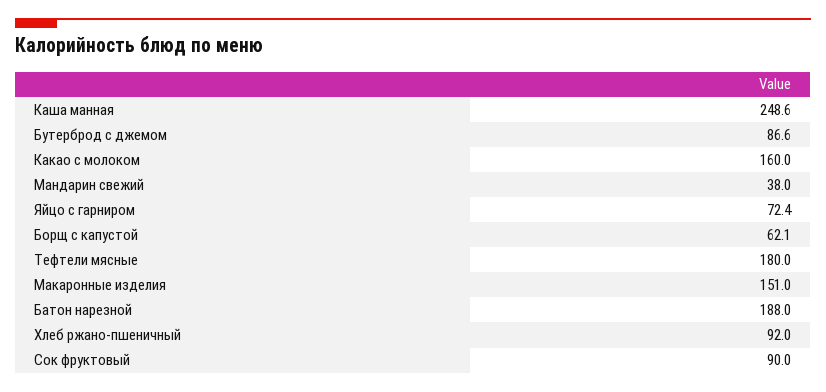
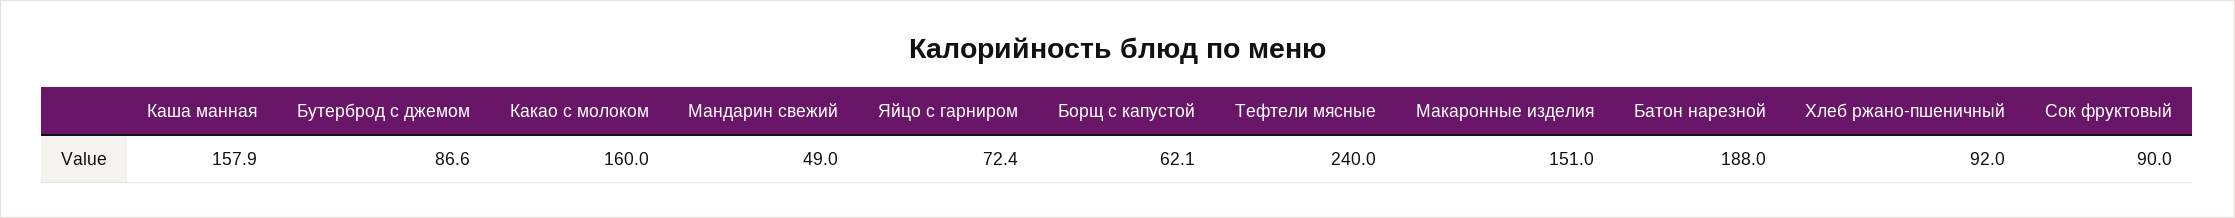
Каша манная: 248.6 -> 157.9
Мандарин свежий: 38 -> 49
Тефтели мясные: 180 -> 240

